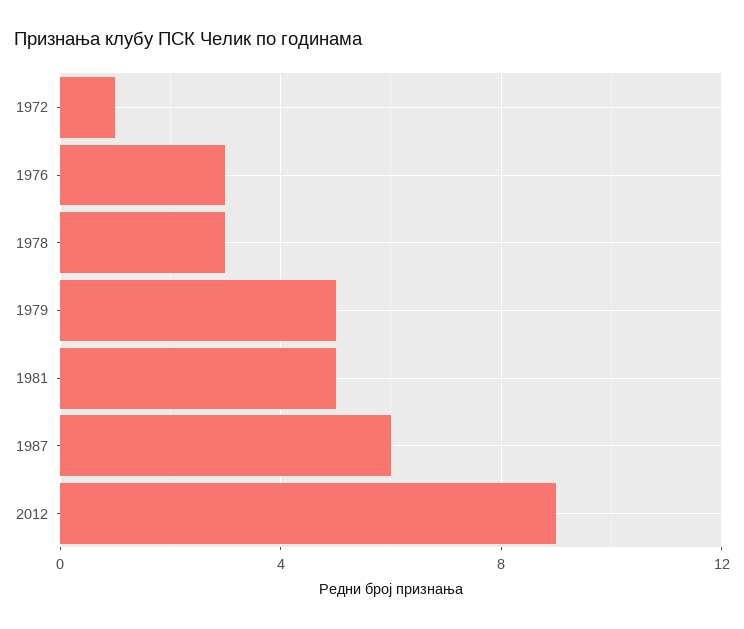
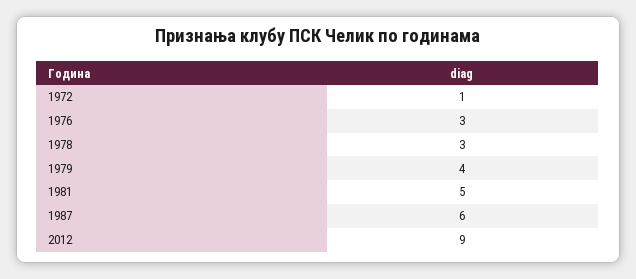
1979: 5 -> 4

